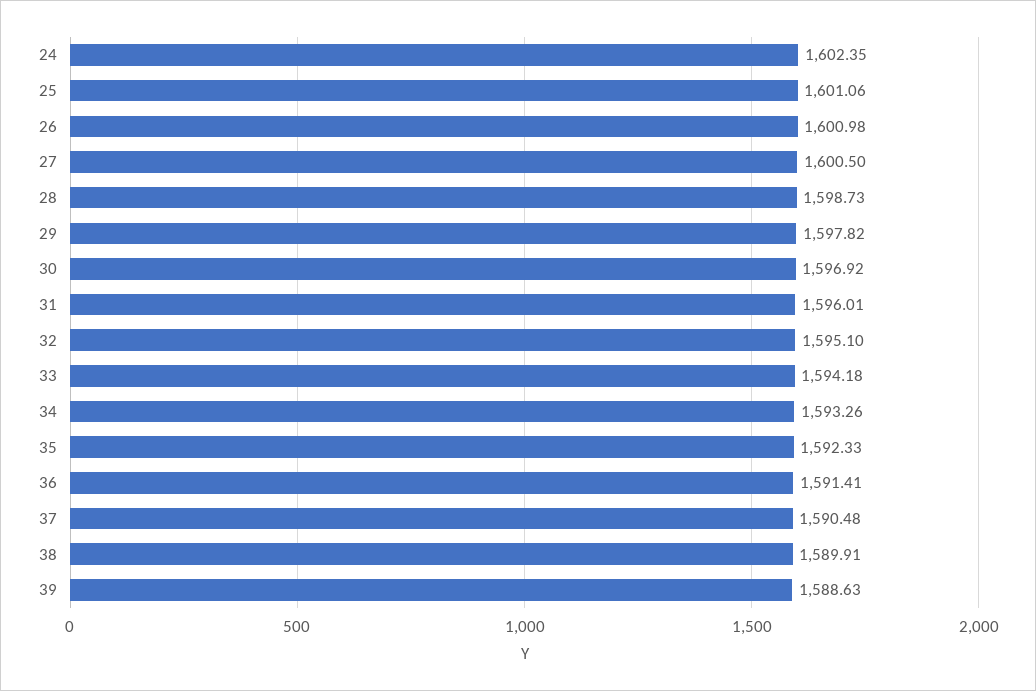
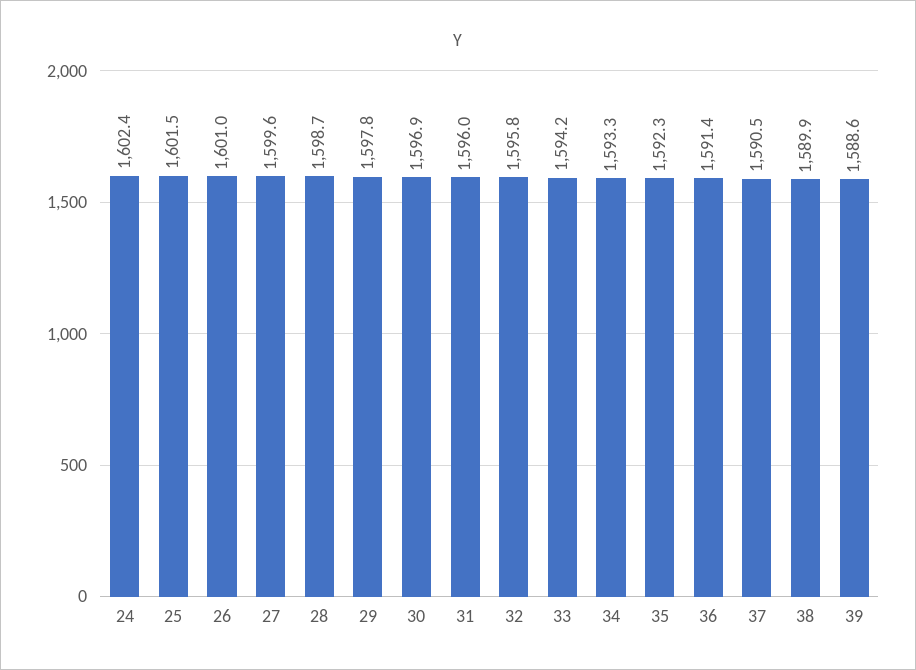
25: 1601.06 -> 1601.5
27: 1600.5 -> 1599.6
32: 1595.1 -> 1595.8

